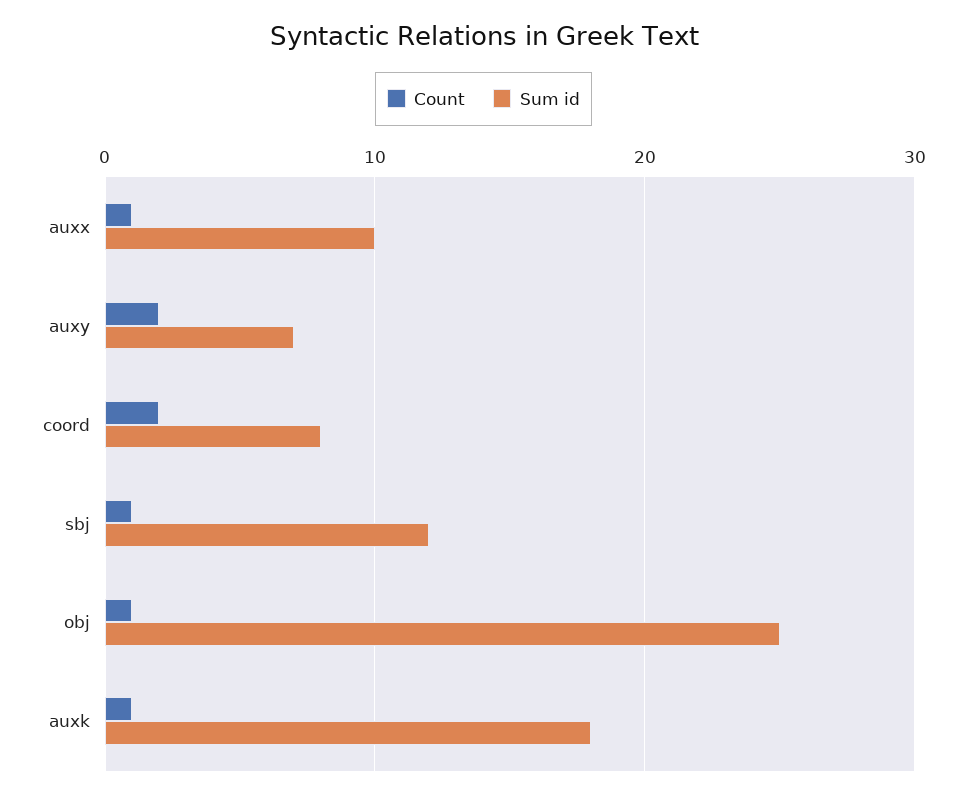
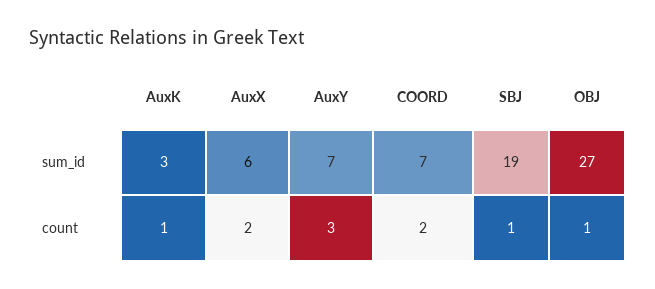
Count, auxx: 1 -> 2
Sum id, auxx: 10 -> 6
Count, auxy: 2 -> 3
Sum id, coord: 8 -> 7
Sum id, sbj: 12 -> 19
Sum id, obj: 25 -> 27
Sum id, auxk: 18 -> 3

